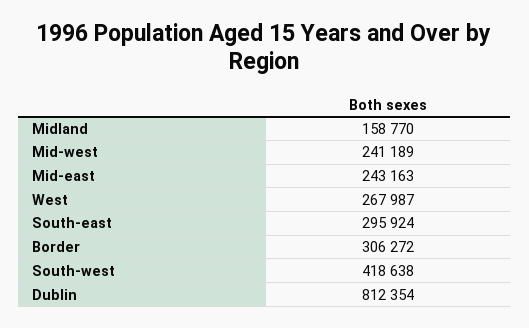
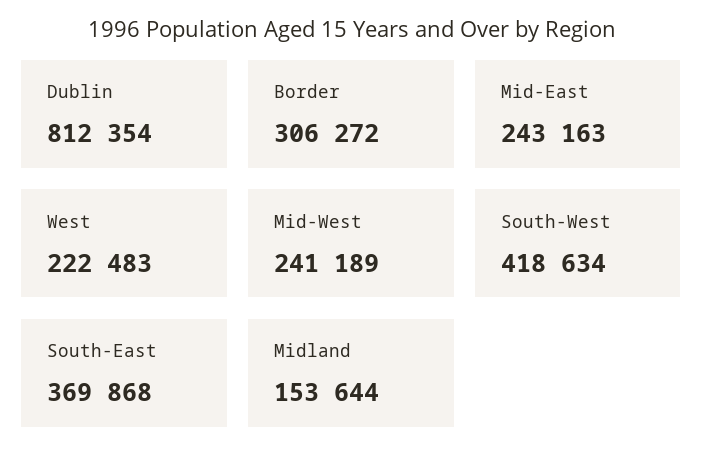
Midland: 158770 -> 153644
West: 267987 -> 222483
South-east: 295924 -> 369868
South-west: 418638 -> 418634

